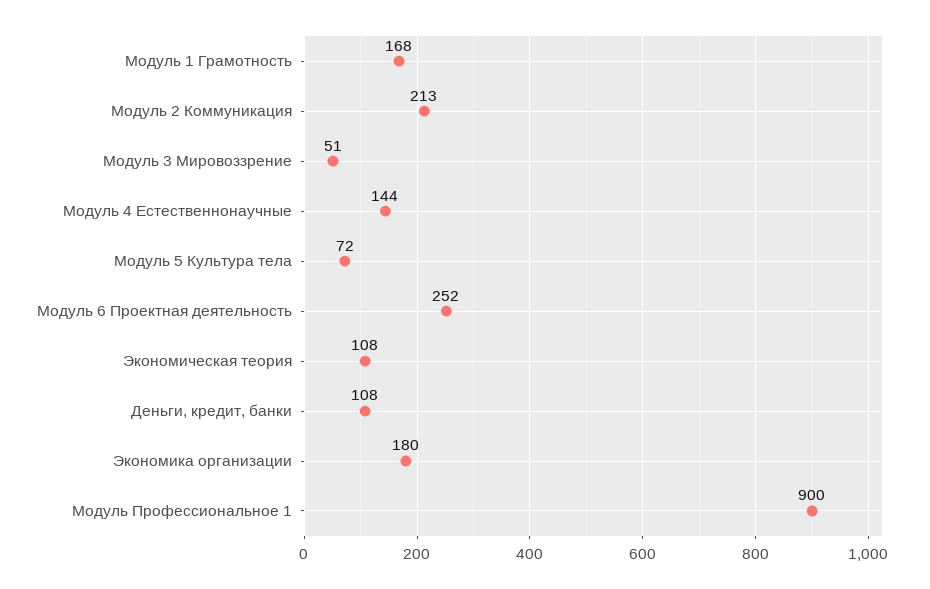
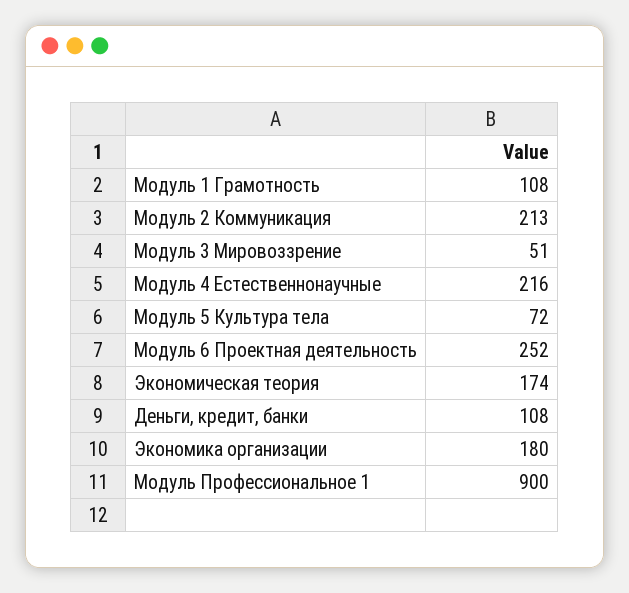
Модуль 1 Грамотность: 168 -> 108
Модуль 4 Естественнонаучные: 144 -> 216
Экономическая теория: 108 -> 174

